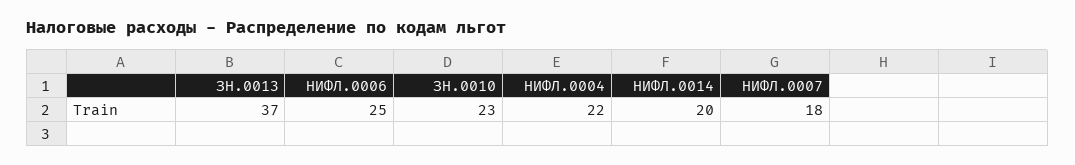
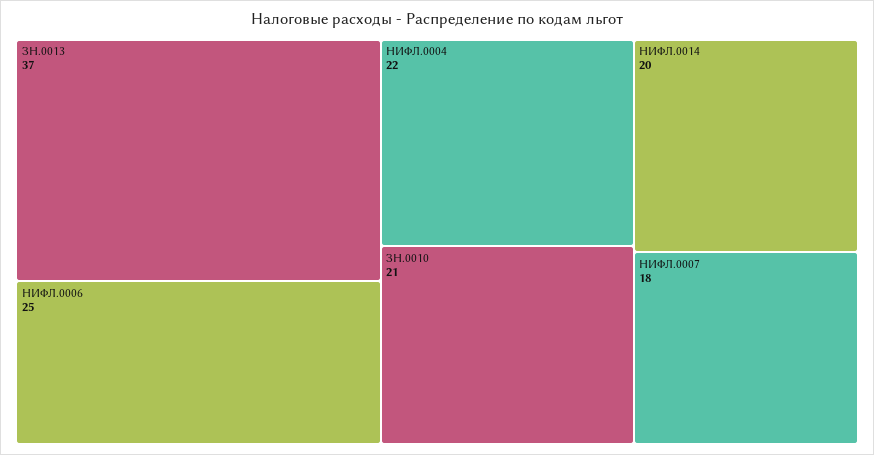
ЗН.0010: 23 -> 21

